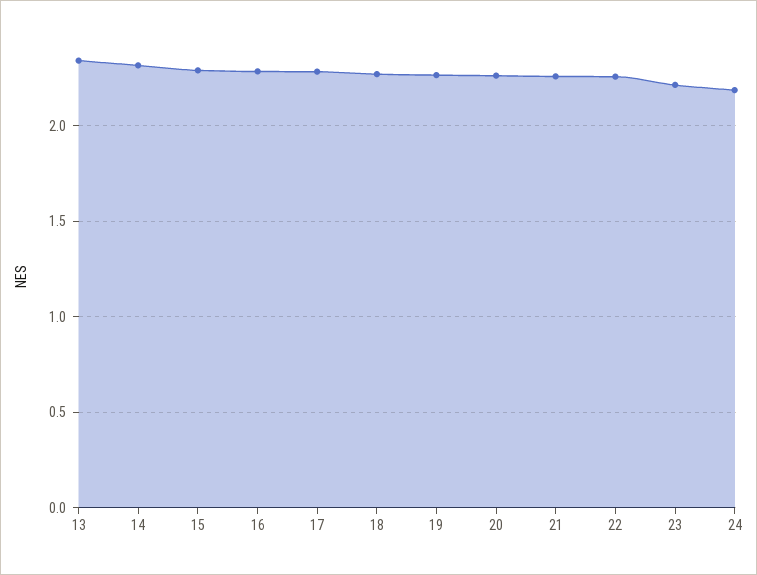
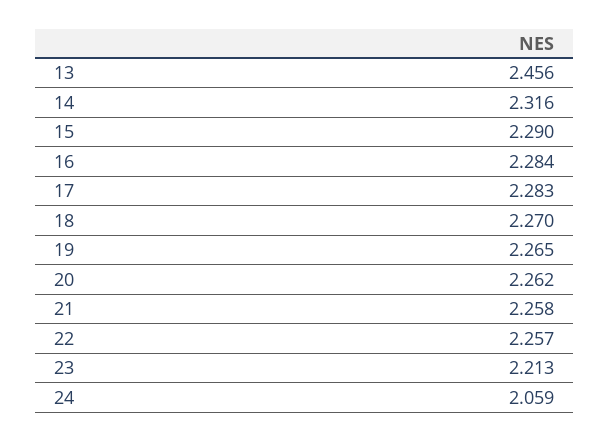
13: 2.35 -> 2.456
24: 2.2 -> 2.059

